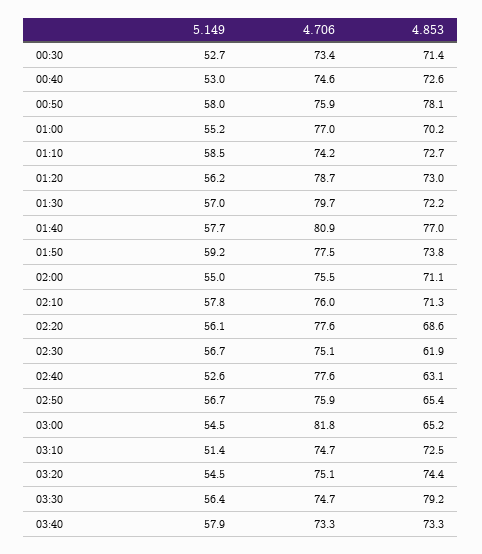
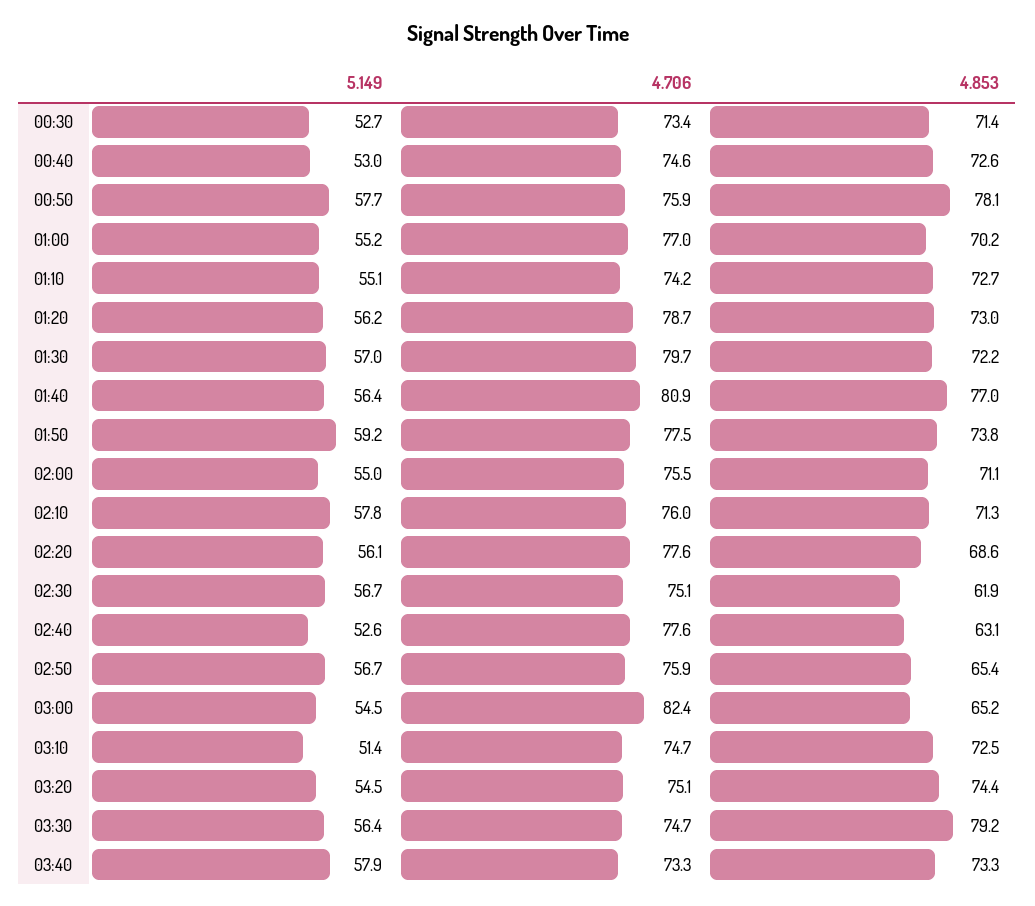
5.149, 00:50: 58 -> 57.7
5.149, 01:10: 58.5 -> 55.1
5.149, 01:40: 57.7 -> 56.4
4.706, 03:00: 81.8 -> 82.4

